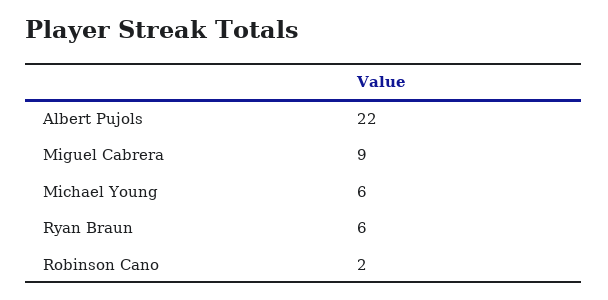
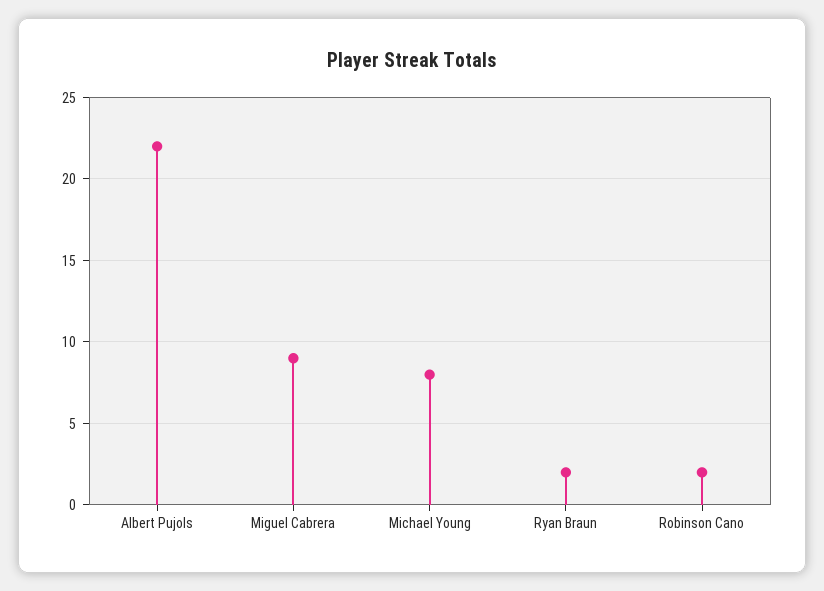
Michael Young: 6 -> 8
Ryan Braun: 6 -> 2

